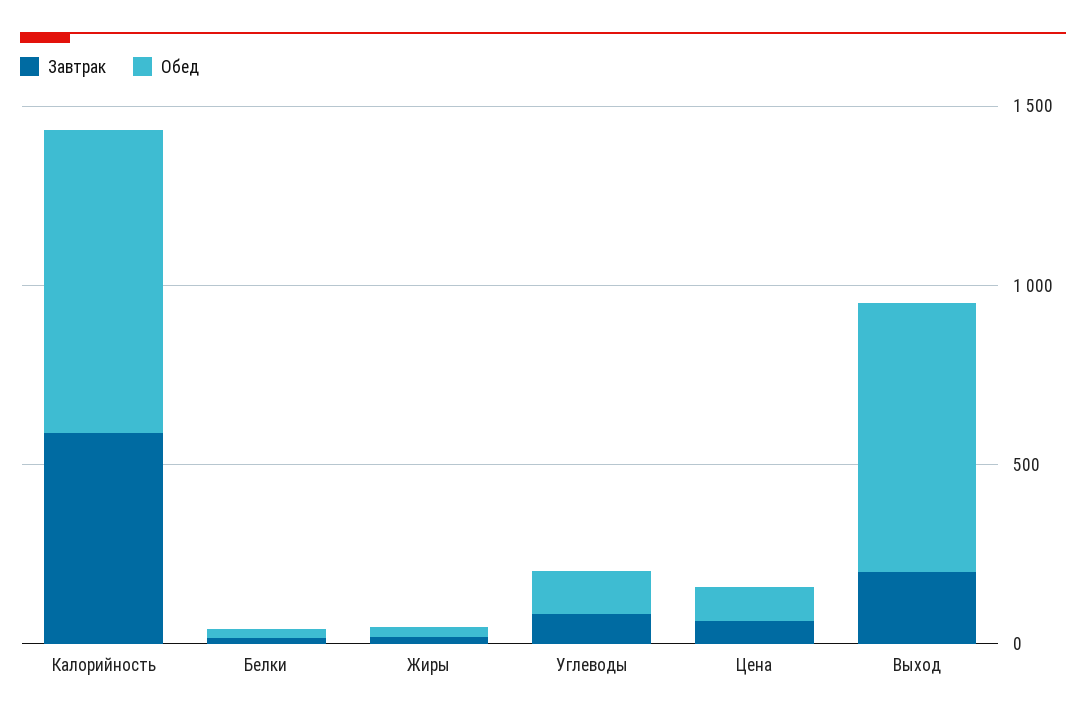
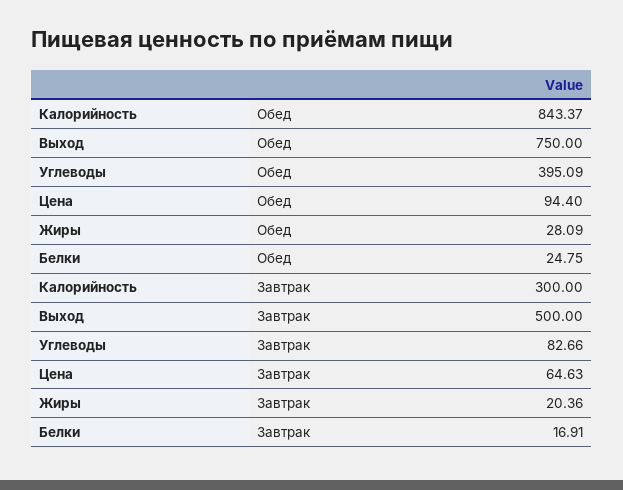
Завтрак, Калорийность: 600 -> 300
Обед, Углеводы: 100 -> 395.09
Завтрак, Выход: 200 -> 500

